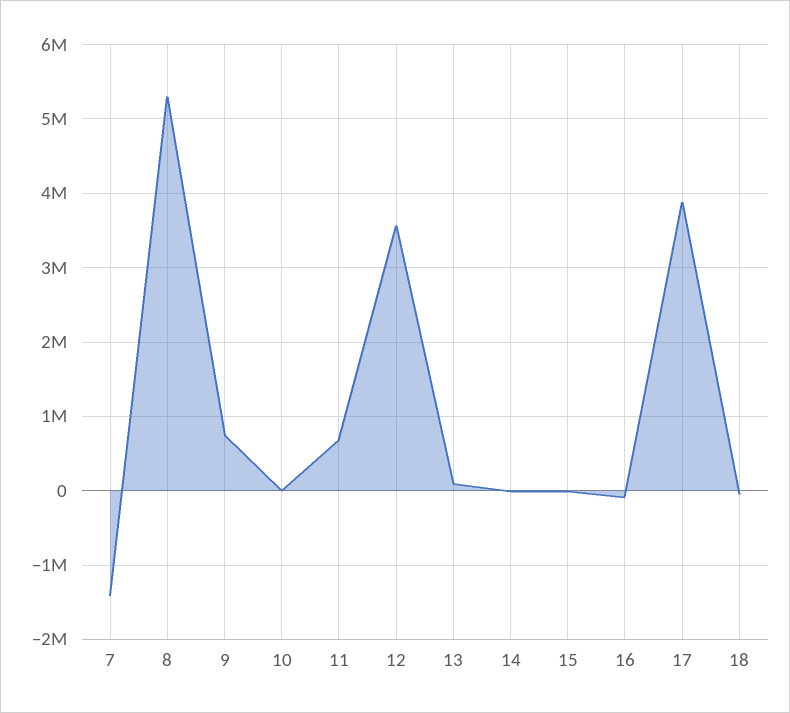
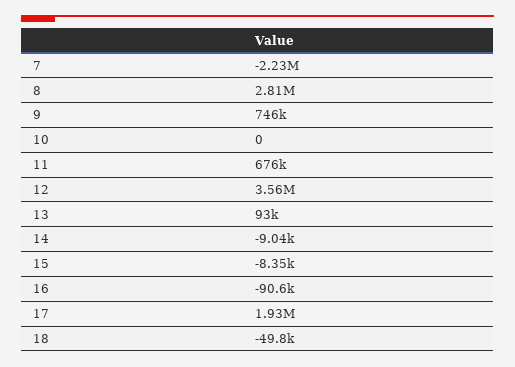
7: -1400000 -> -2230000
8: 5300000 -> 2810000
17: 3900000 -> 1930000

